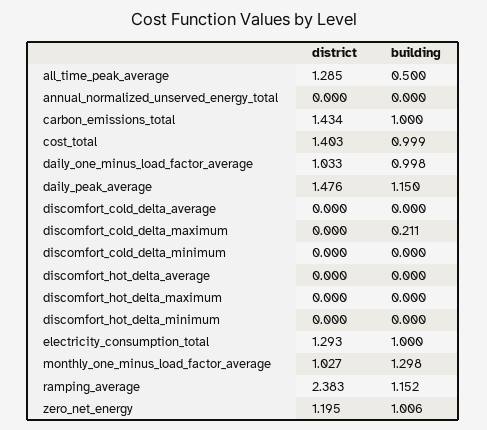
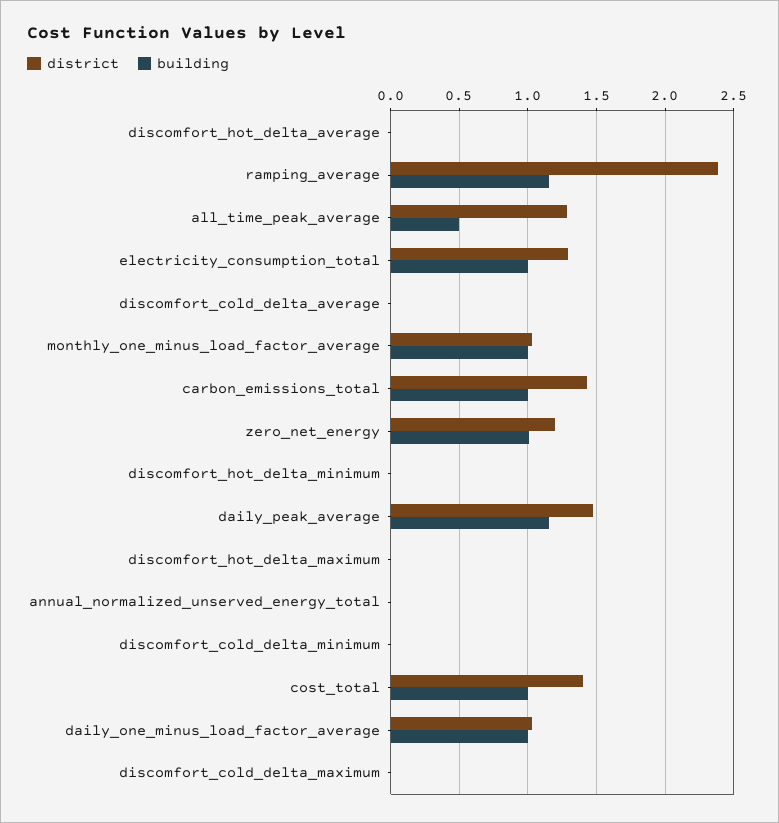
building, discomfort_cold_delta_maximum: 0.211 -> 0
building, monthly_one_minus_load_factor_average: 1.298 -> 1

